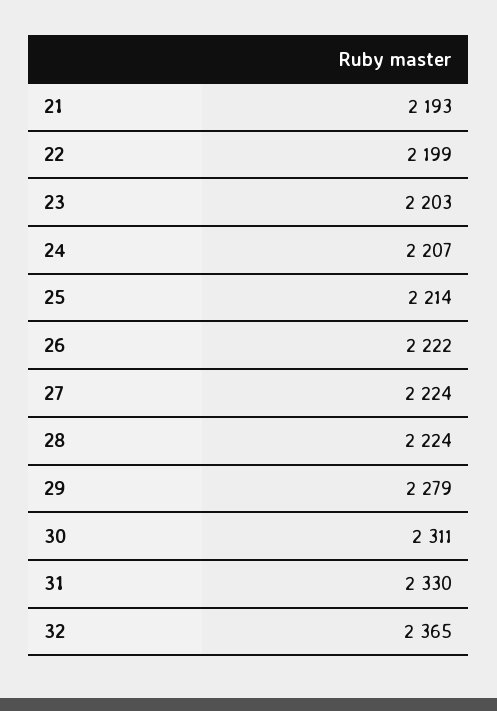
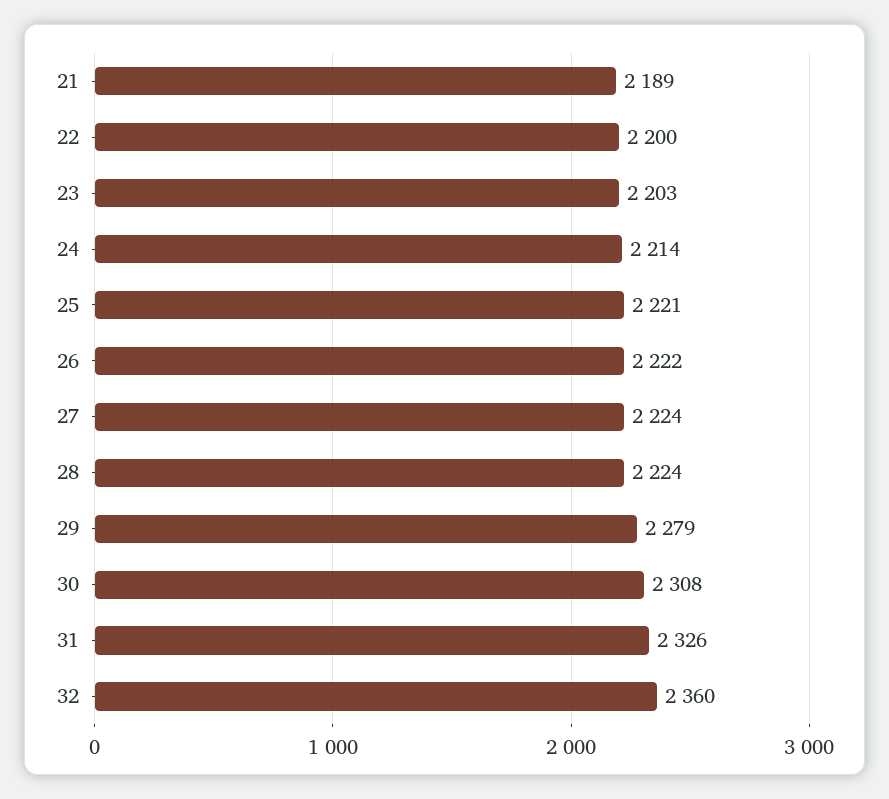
21: 2193 -> 2189
22: 2199 -> 2200
24: 2207 -> 2214
25: 2214 -> 2221
30: 2311 -> 2308
31: 2330 -> 2326
32: 2365 -> 2360

